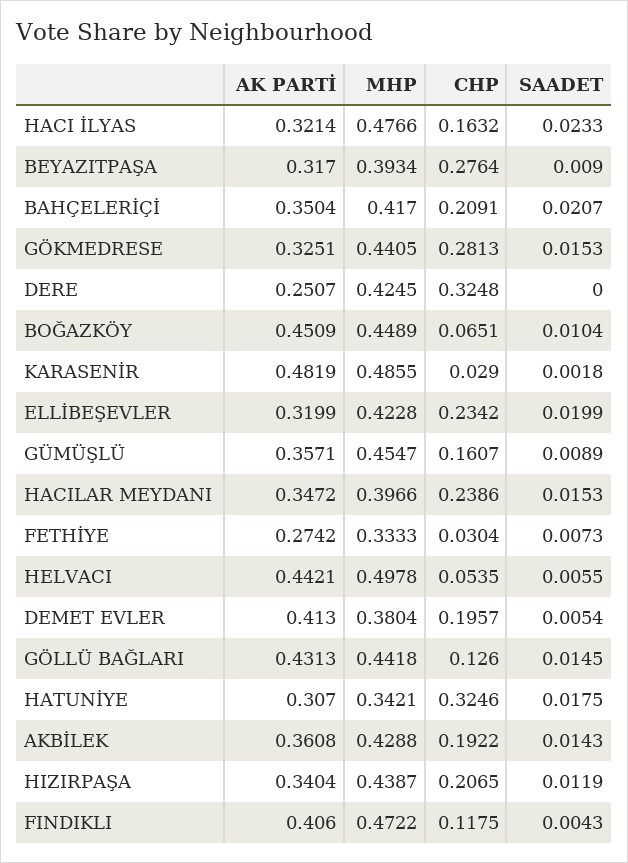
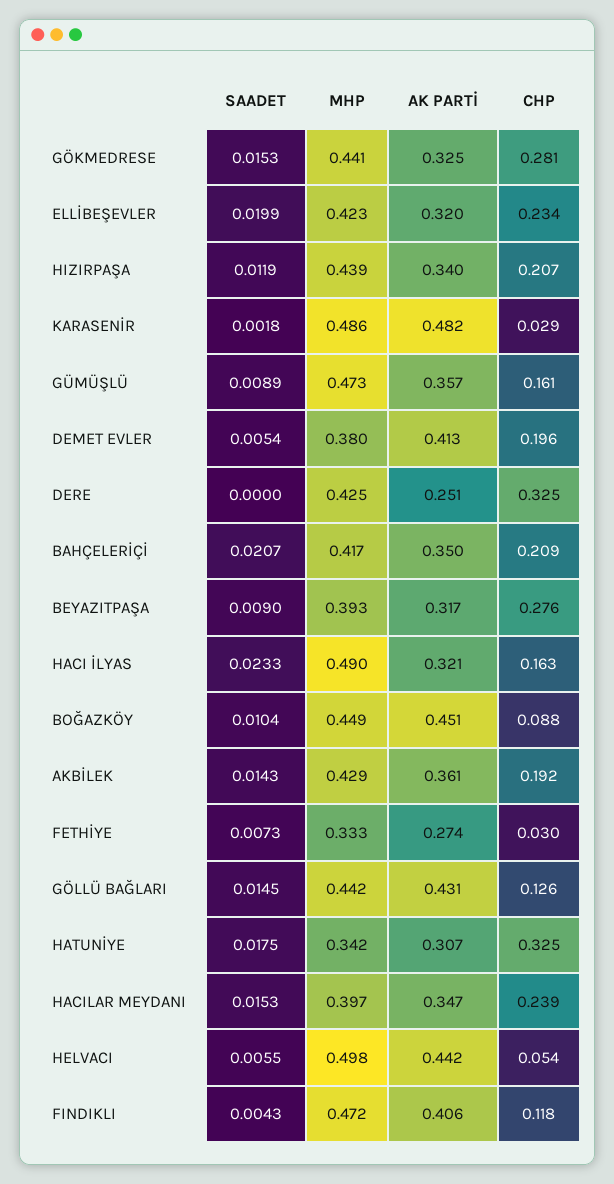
MHP, HACI İLYAS: 0.4766 -> 0.49
CHP, BOĞAZKÖY: 0.0651 -> 0.088
MHP, GÜMÜŞLÜ: 0.4547 -> 0.473

